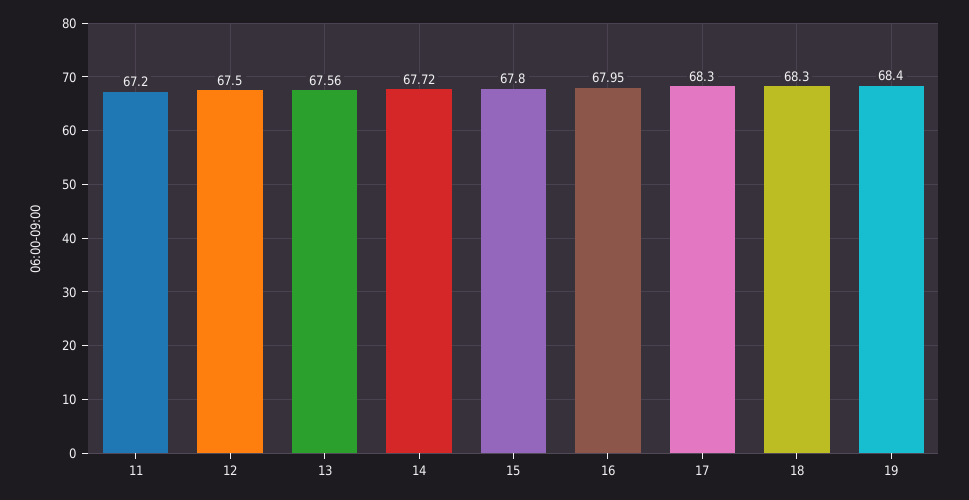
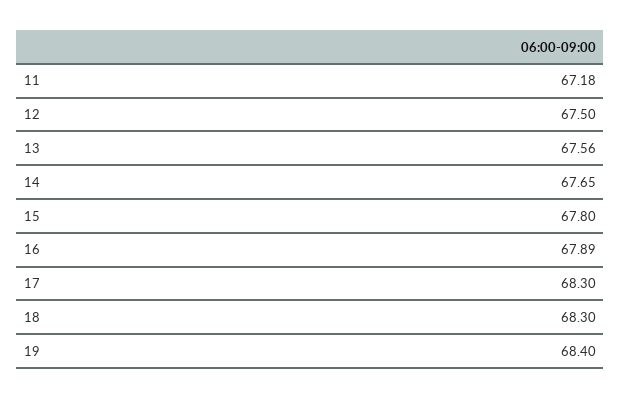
11: 67.2 -> 67.18
14: 67.72 -> 67.65
16: 67.95 -> 67.89

